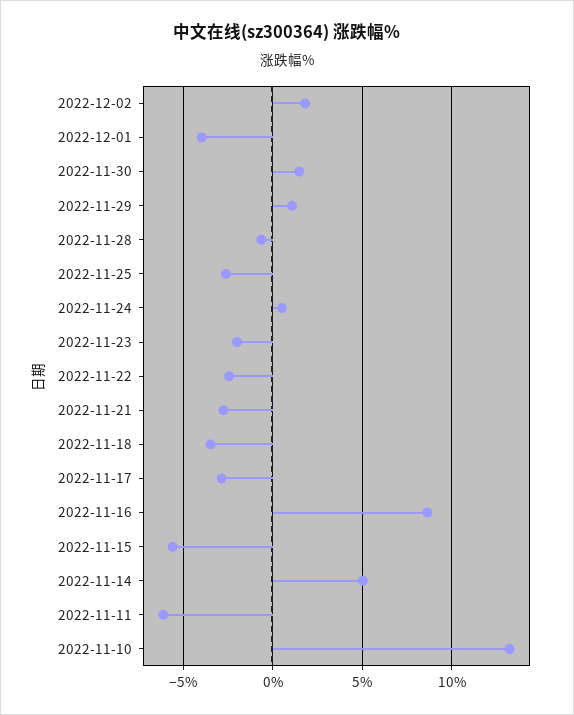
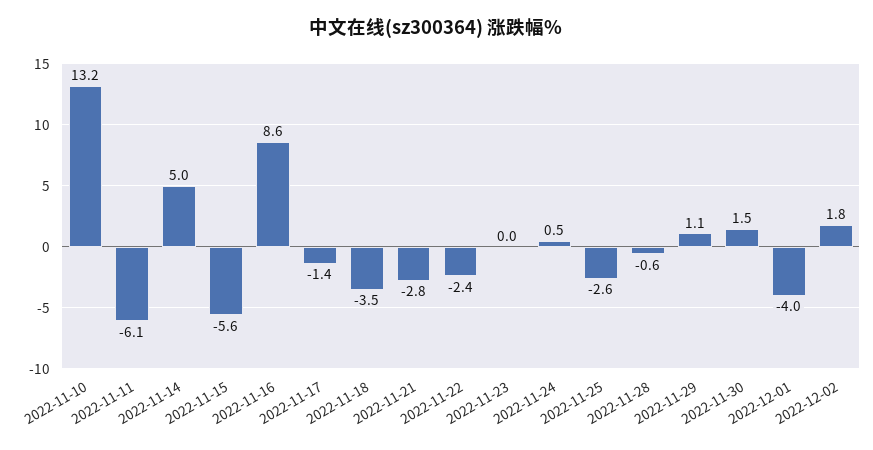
2022-11-23: -2 -> 0
2022-11-17: -3 -> -1.4

